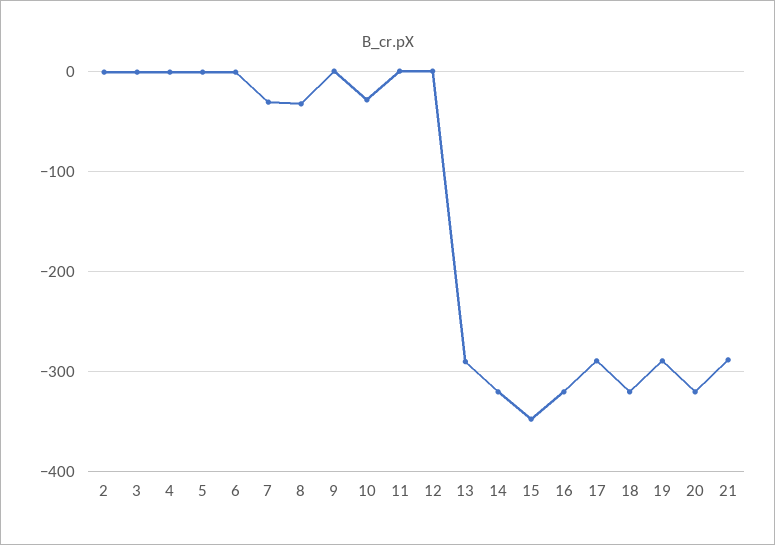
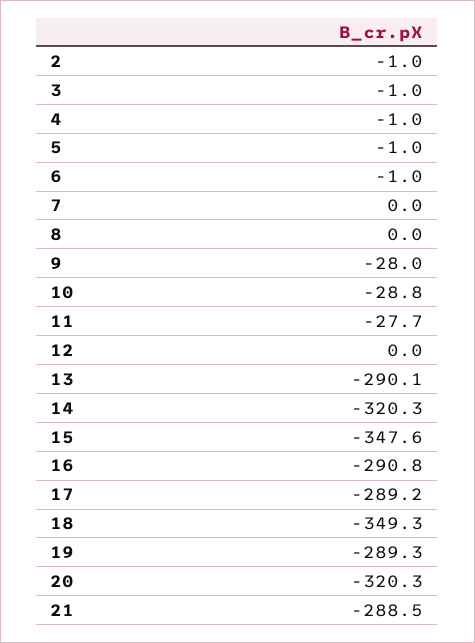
7: -30 -> 0
8: -30 -> 0
9: 0 -> -28
11: 0 -> -27.7
16: -320 -> -290.8
18: -320 -> -349.3

